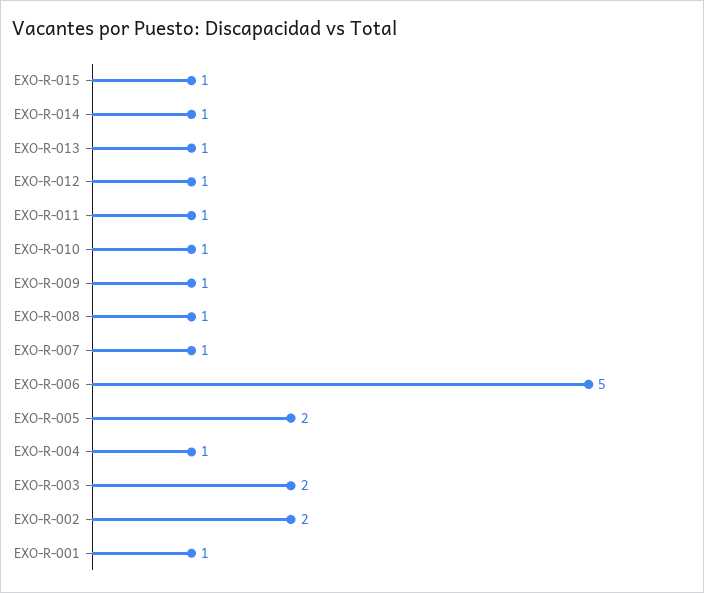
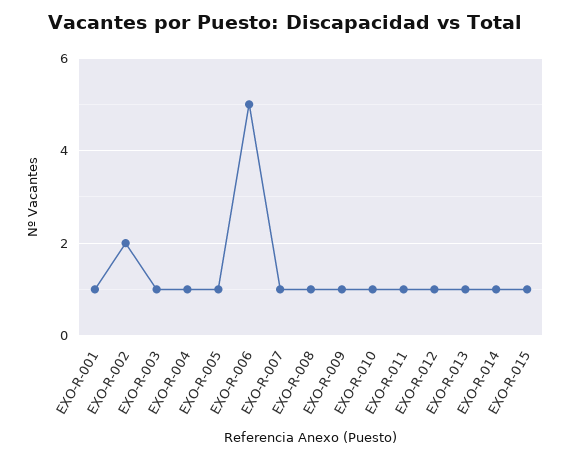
EXO-R-005: 2 -> 1
EXO-R-003: 2 -> 1

